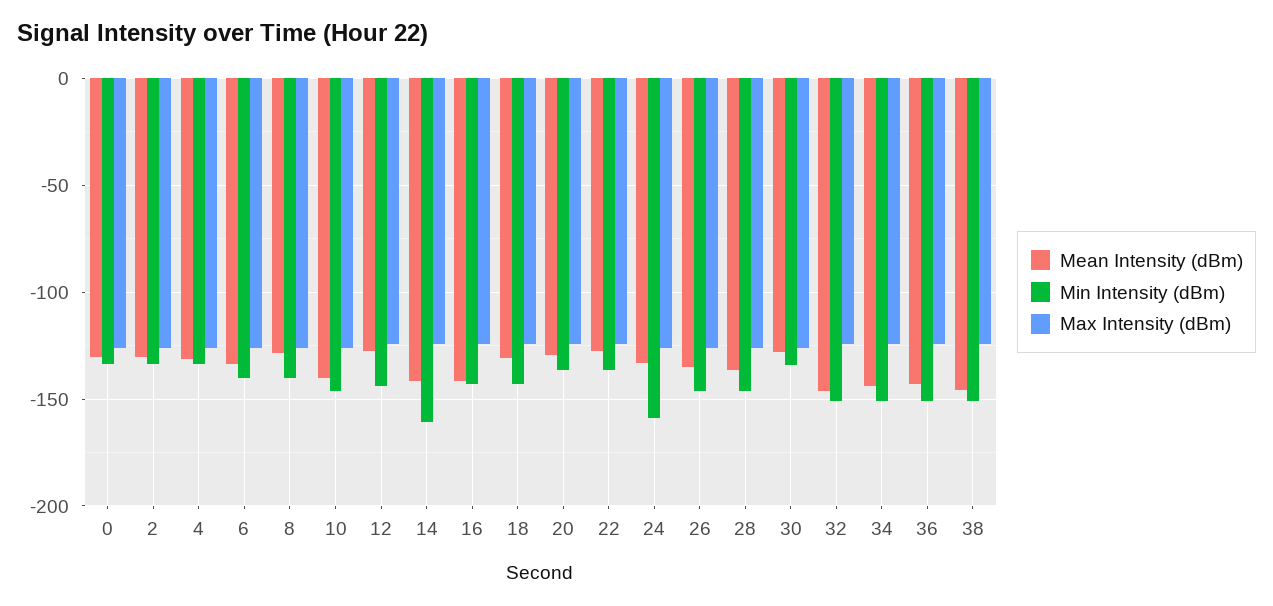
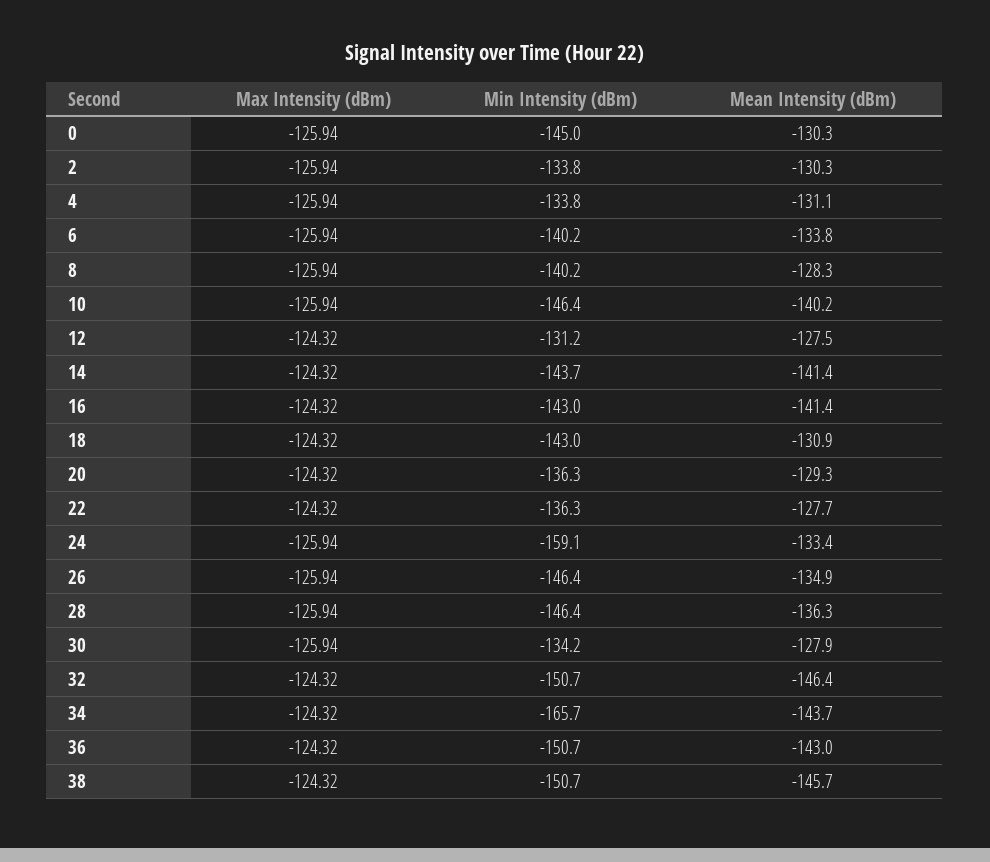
Min Intensity (dBm), 0: -135 -> -145
Min Intensity (dBm), 12: -145 -> -131.2
Min Intensity (dBm), 14: -160 -> -143.7
Min Intensity (dBm), 34: -150 -> -165.7

